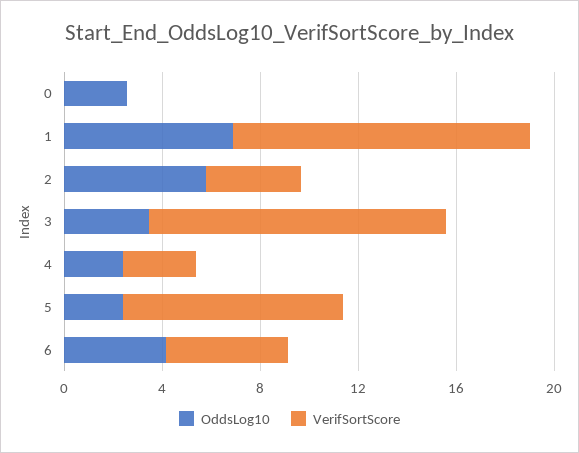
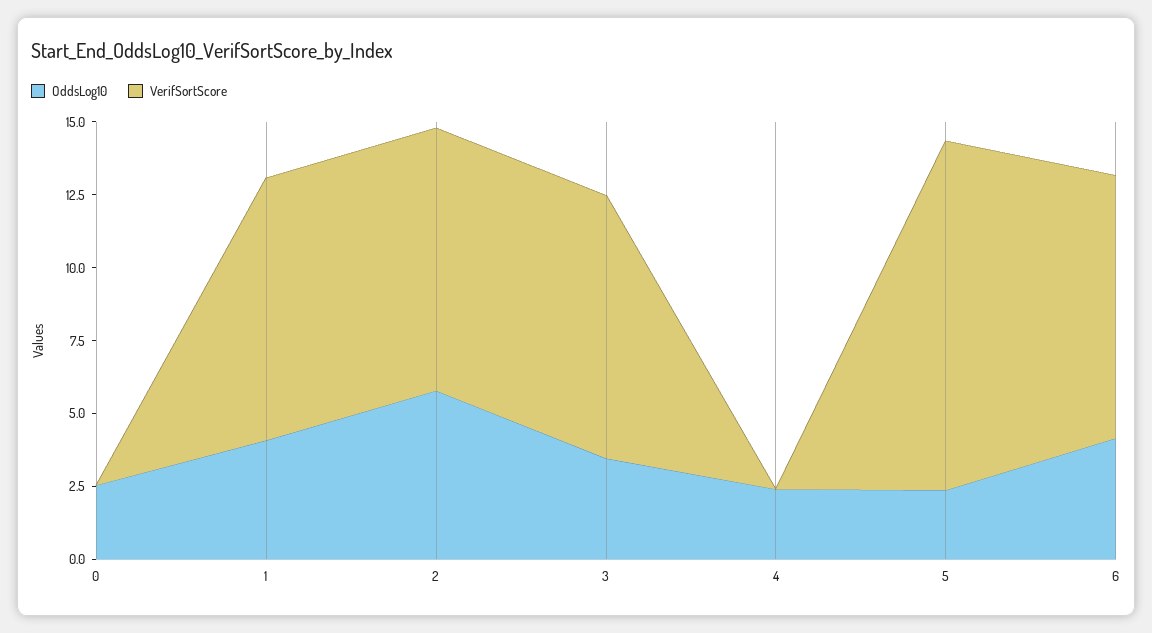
OddsLog10, 1: 7 -> 4
VerifSortScore, 1: 12 -> 9
VerifSortScore, 2: 4 -> 9
VerifSortScore, 3: 12 -> 9
VerifSortScore, 4: 3 -> 0
VerifSortScore, 5: 9 -> 12
VerifSortScore, 6: 5 -> 9

